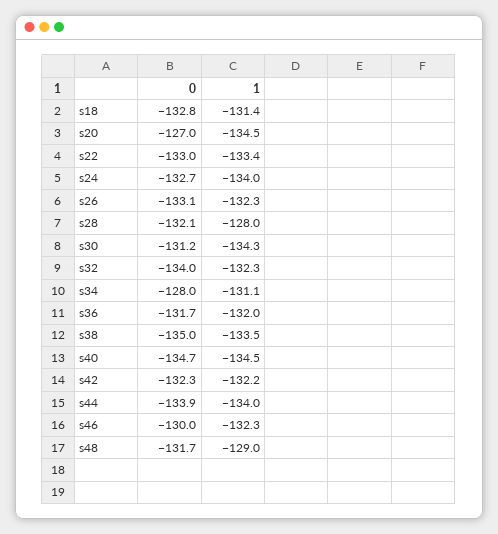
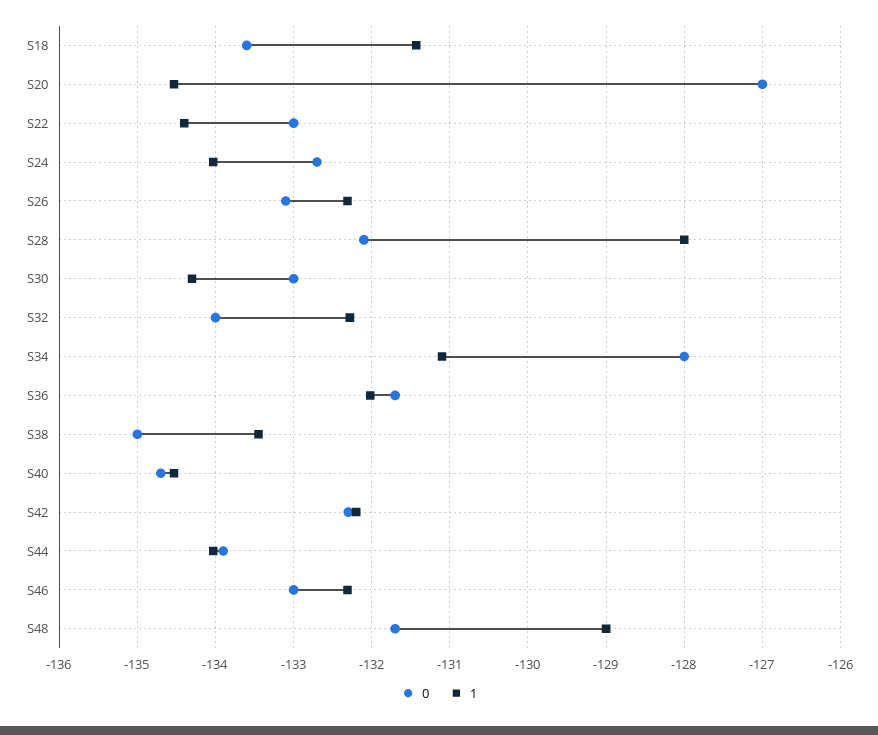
0, s18: -132.8 -> -133.6
1, s22: -133.4 -> -134.4
0, s30: -131.2 -> -133
0, s46: -130 -> -133

